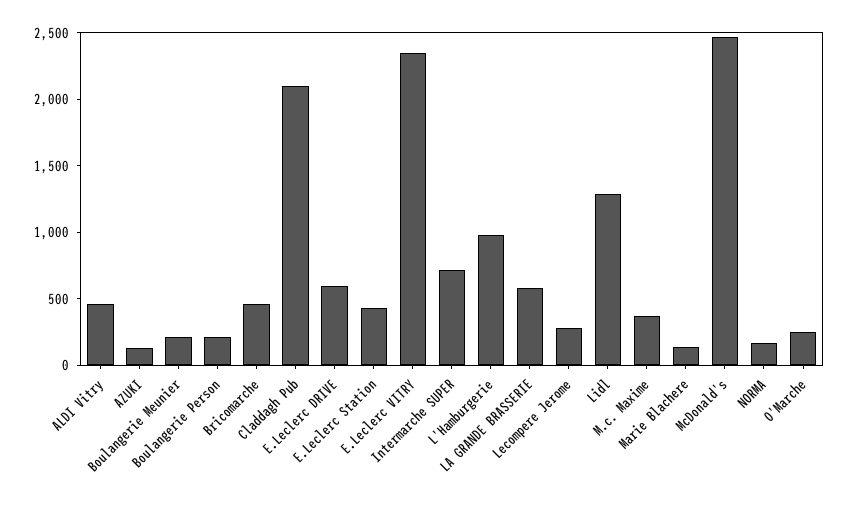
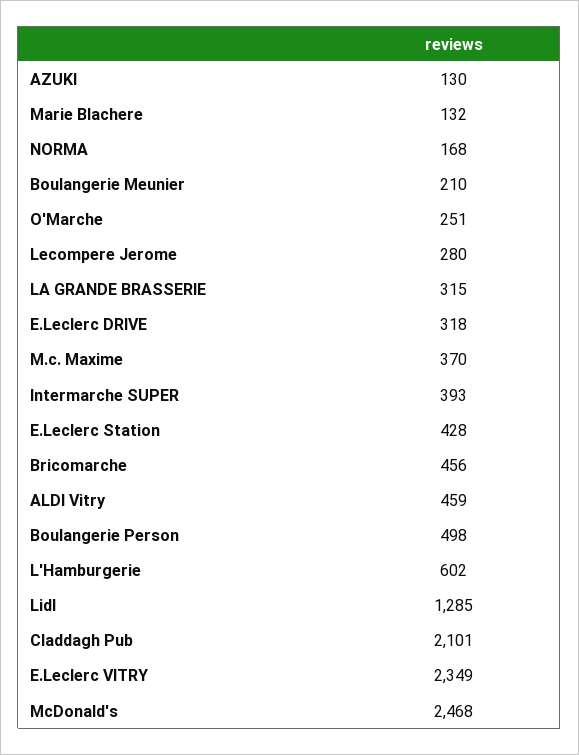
Boulangerie Person: 200 -> 498
E.Leclerc DRIVE: 600 -> 318
Intermarche SUPER: 700 -> 393
L'Hamburgerie: 1000 -> 602
LA GRANDE BRASSERIE: 600 -> 315

